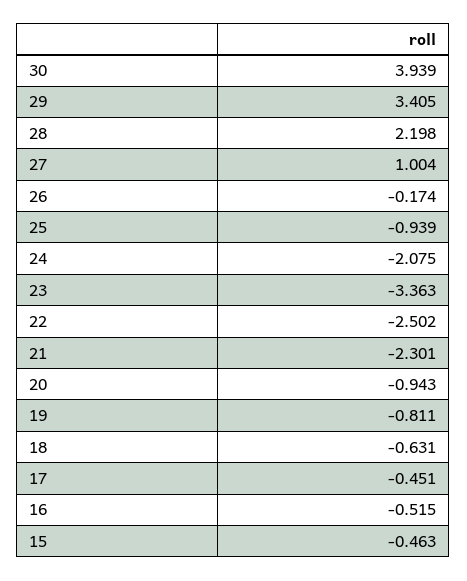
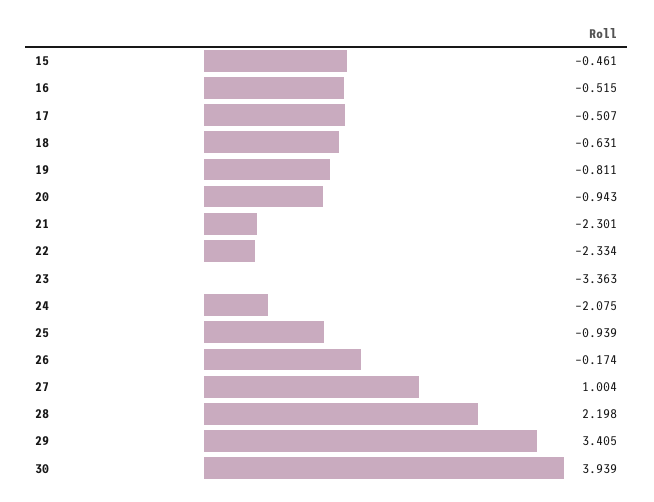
22: -2.502 -> -2.334
17: -0.451 -> -0.507
15: -0.463 -> -0.461

